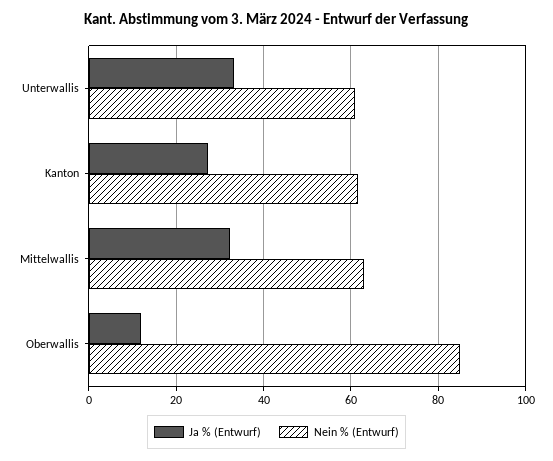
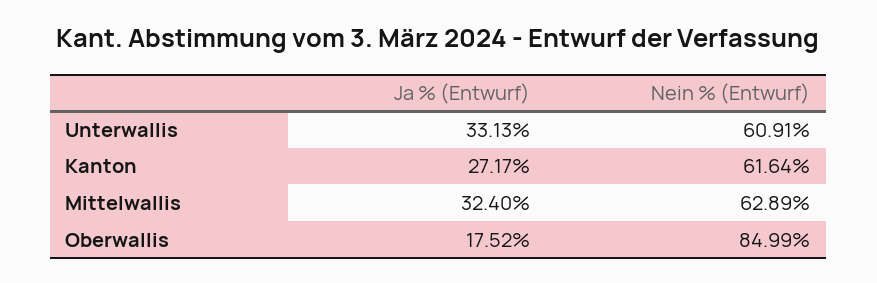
Ja % (Entwurf), Oberwallis: 12 -> 17.52

